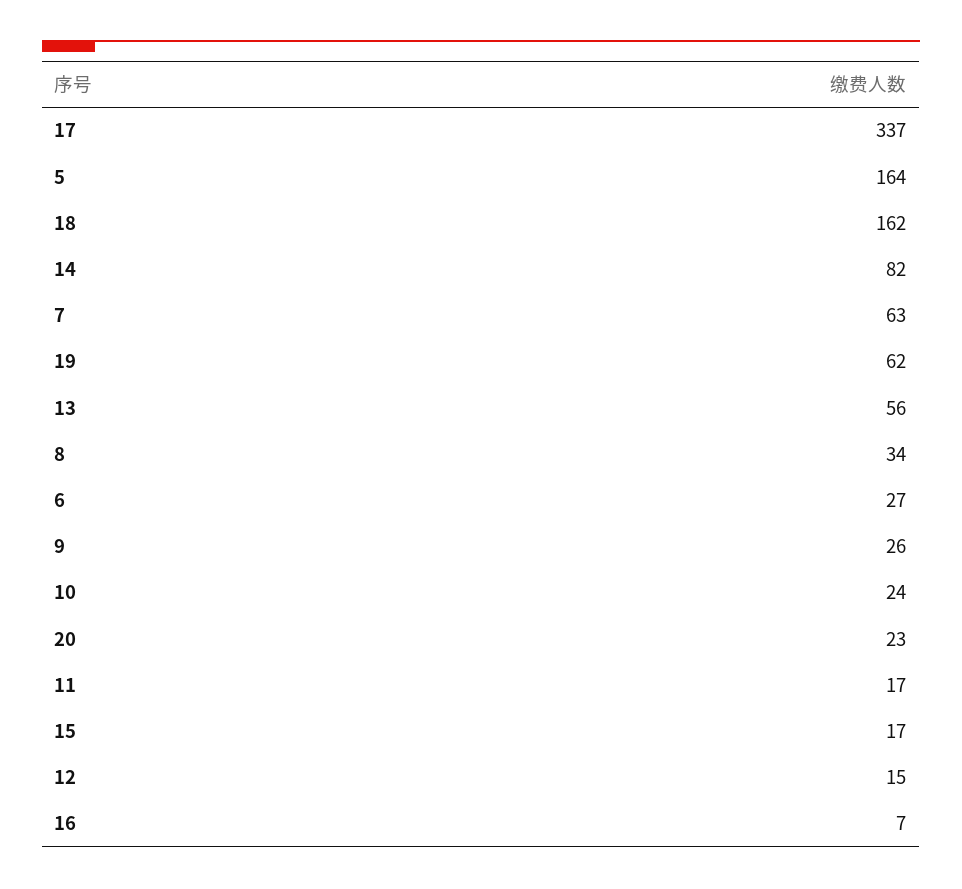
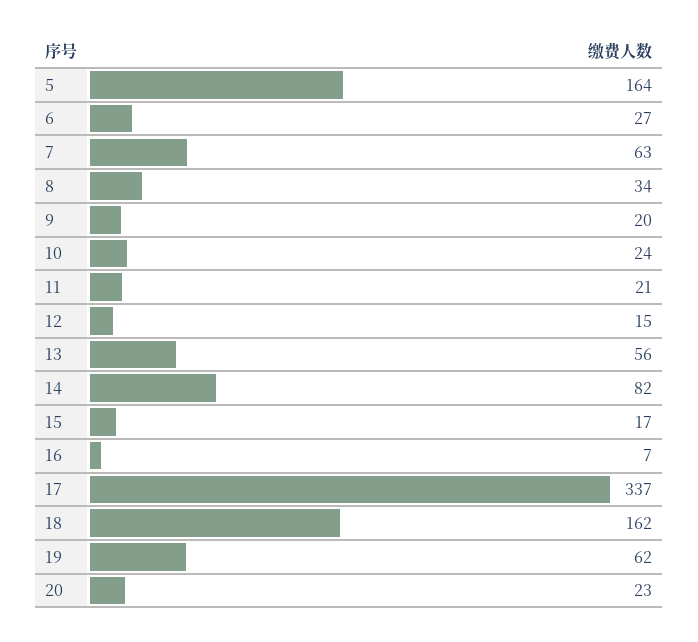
9: 26 -> 20
11: 17 -> 21

